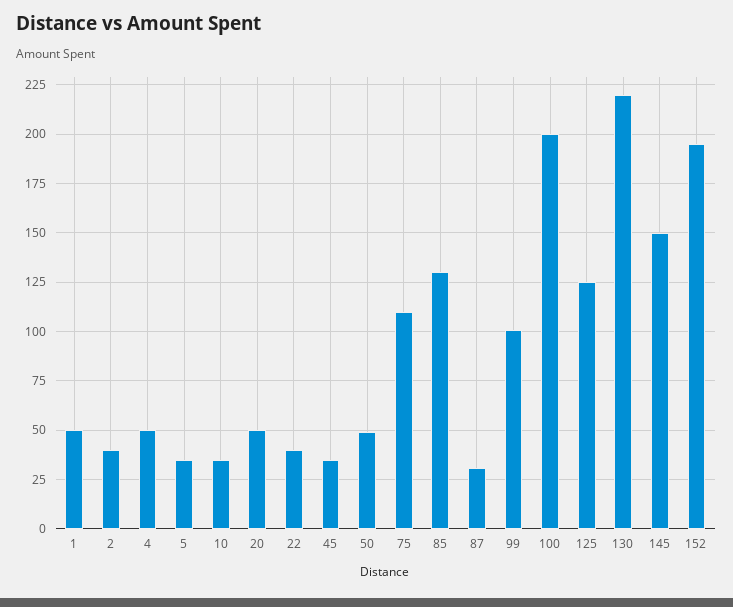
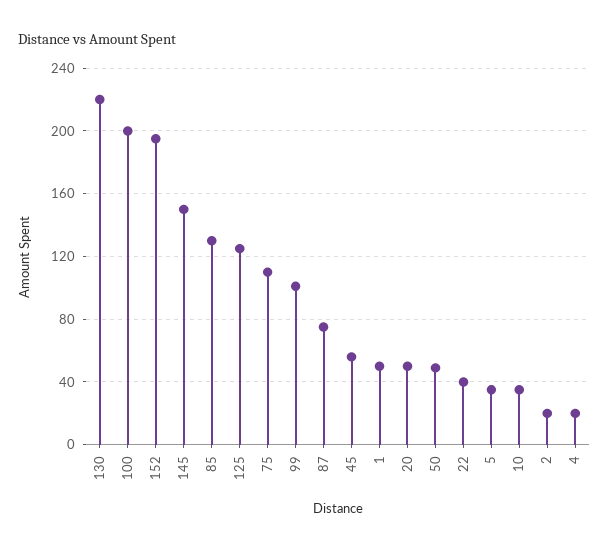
2: 40 -> 20
4: 50 -> 20
45: 35 -> 55
87: 30 -> 75

